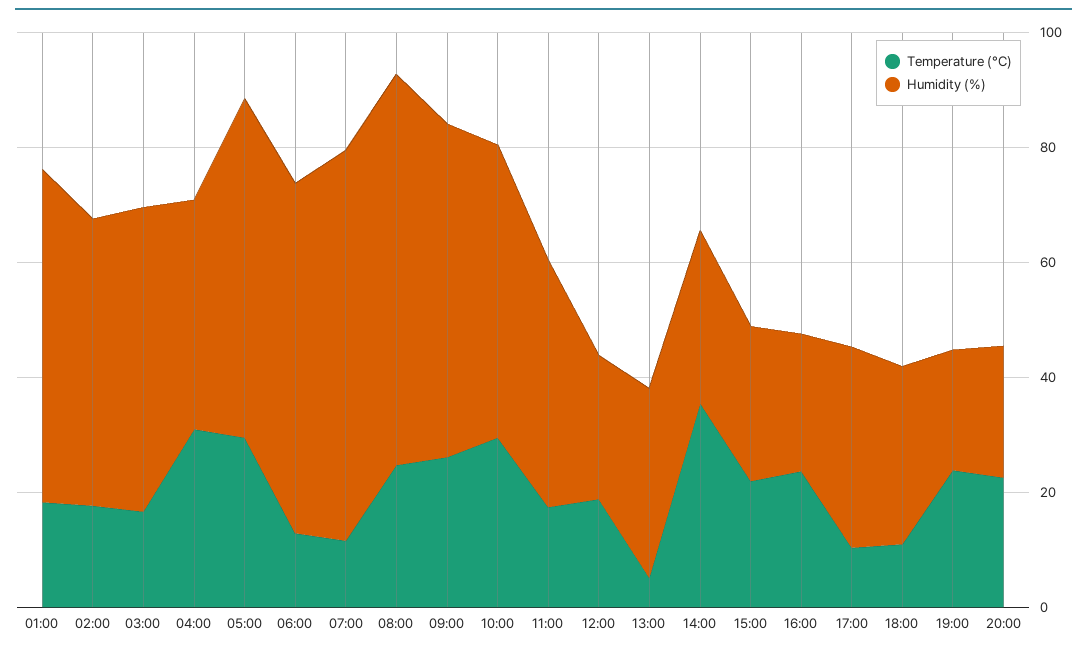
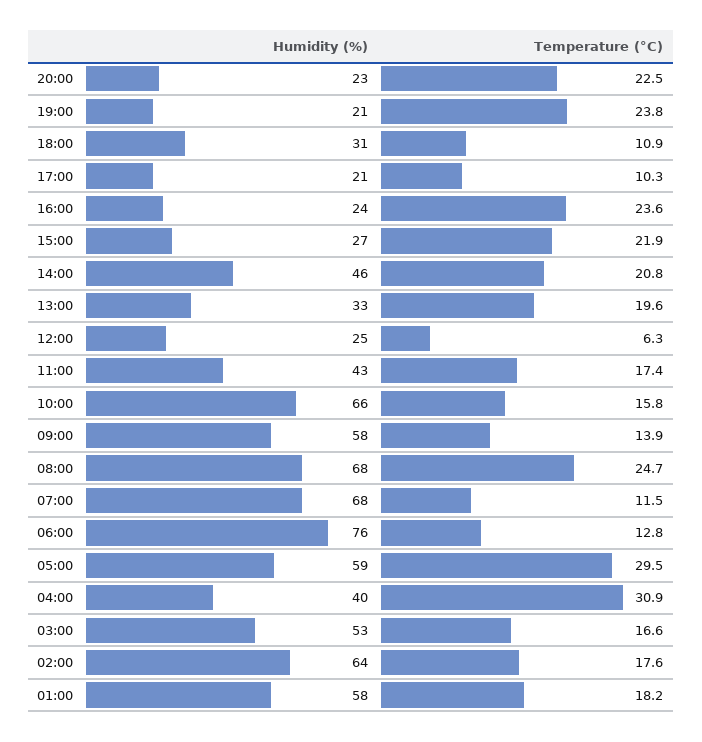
Humidity (%), 02:00: 50 -> 64
Humidity (%), 06:00: 60 -> 76
Temperature (°C), 09:00: 25 -> 13.9
Temperature (°C), 10:00: 30 -> 15.8
Humidity (%), 10:00: 50 -> 66
Temperature (°C), 12:00: 20 -> 6.3
Temperature (°C), 13:00: 5 -> 19.6
Temperature (°C), 14:00: 35 -> 20.8
Humidity (%), 14:00: 30 -> 46
Humidity (%), 17:00: 35 -> 21

